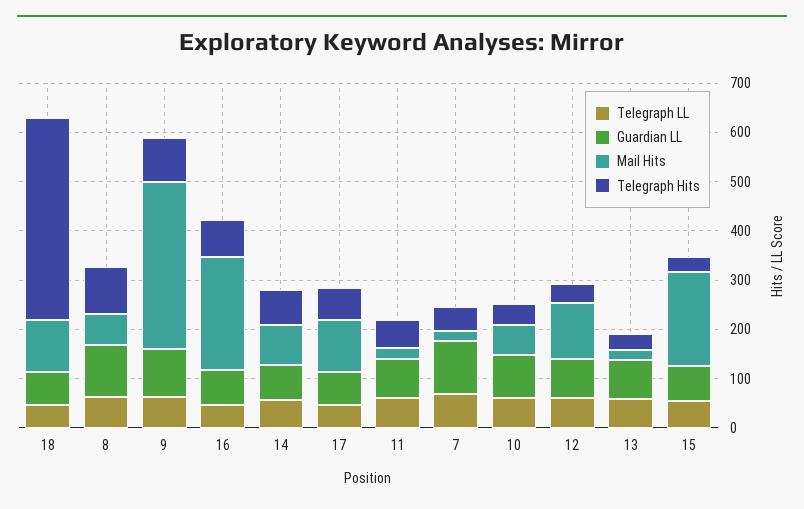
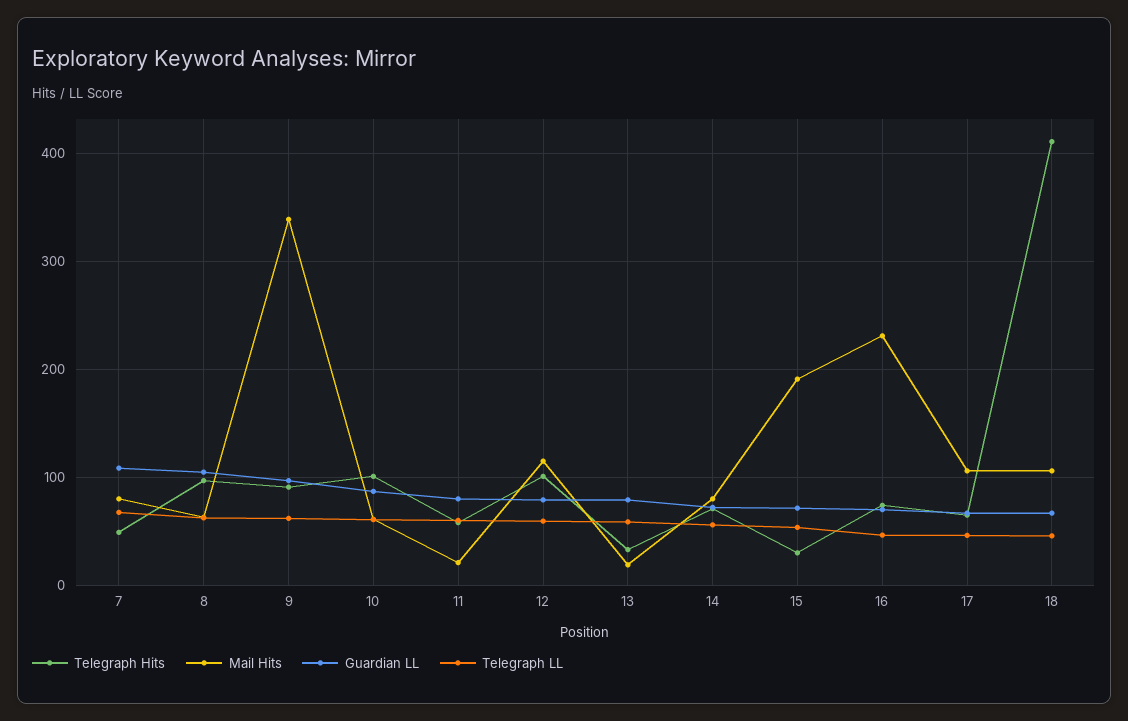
Mail Hits, 7: 20 -> 80
Telegraph Hits, 10: 40 -> 100
Telegraph Hits, 12: 40 -> 100

